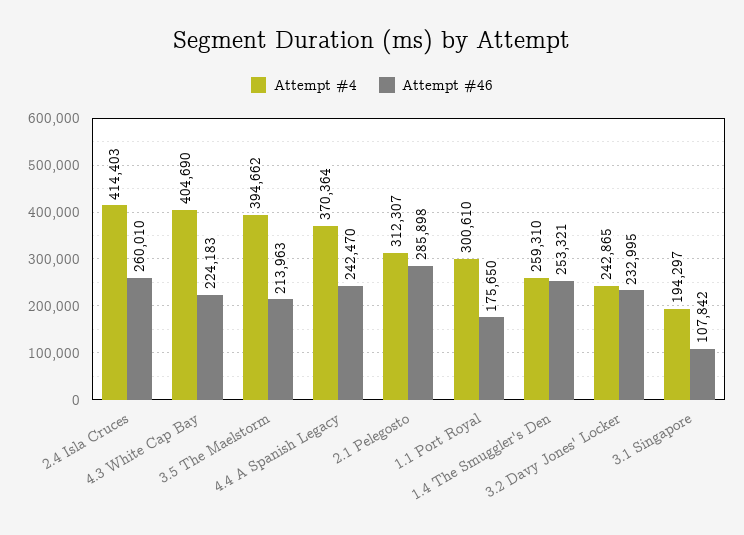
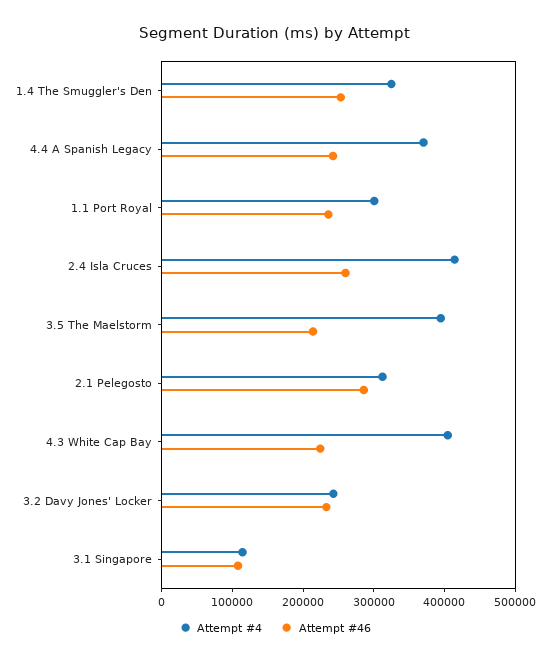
Attempt #46, 1.1 Port Royal: 175650 -> 240000
Attempt #4, 1.4 The Smuggler's Den: 259310 -> 320000
Attempt #4, 3.1 Singapore: 194297 -> 120000

